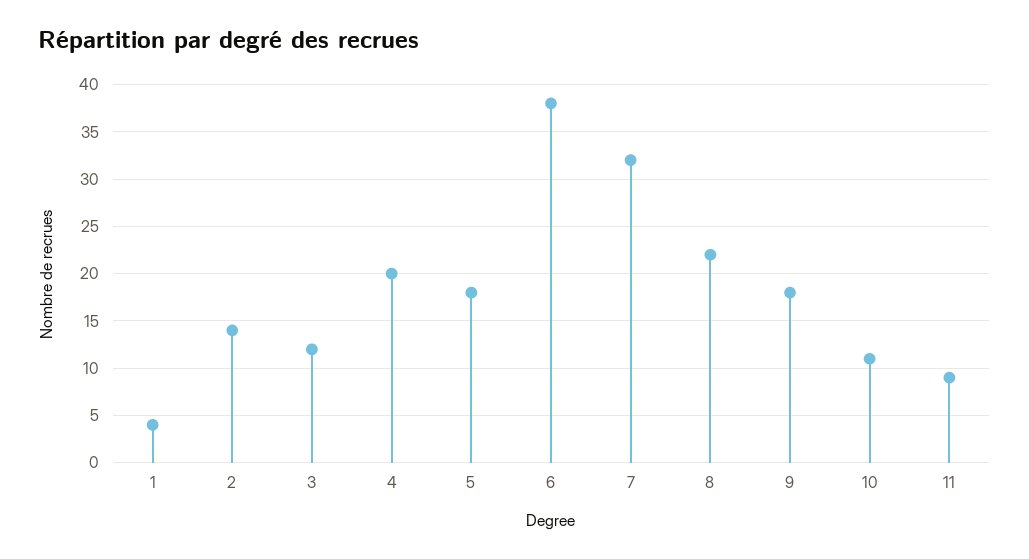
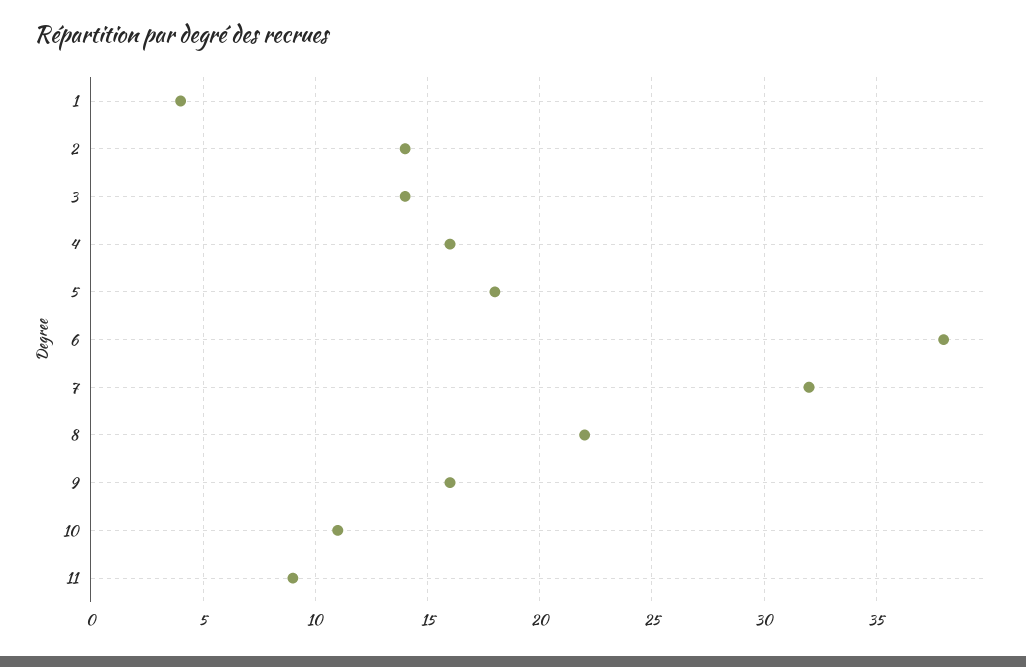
3: 12 -> 14
4: 20 -> 16
9: 18 -> 16

